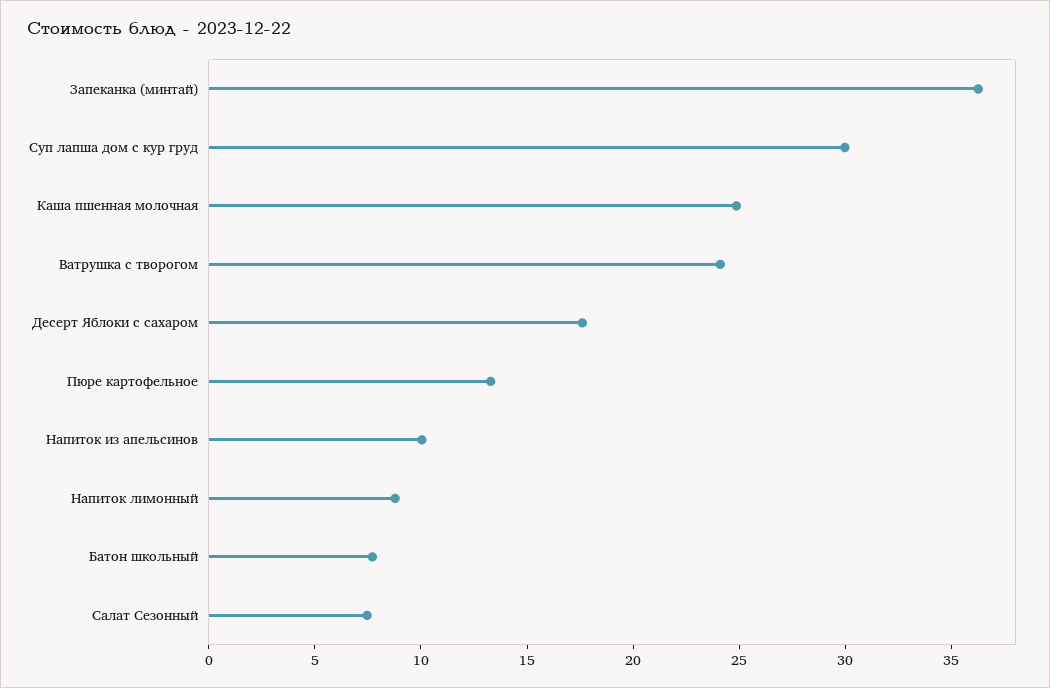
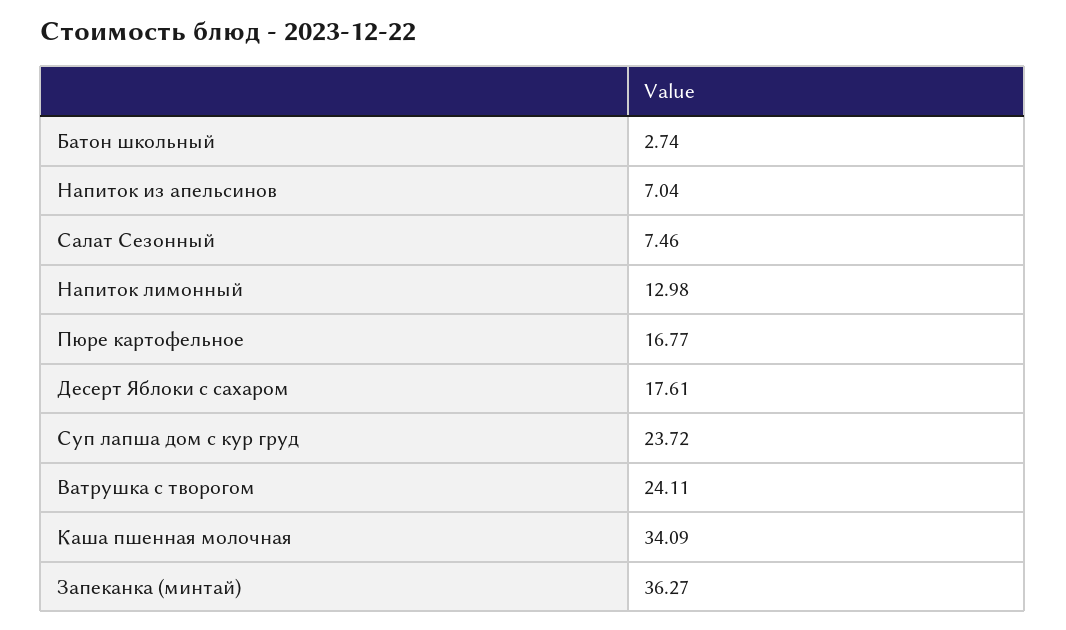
Суп лапша дом с кур груд: 30 -> 23.72
Каша пшенная молочная: 25 -> 34.09
Пюре картофельное: 13 -> 16.77
Напиток из апельсинов: 10 -> 7.04
Напиток лимонный: 9 -> 12.98
Батон школьный: 8 -> 2.74

